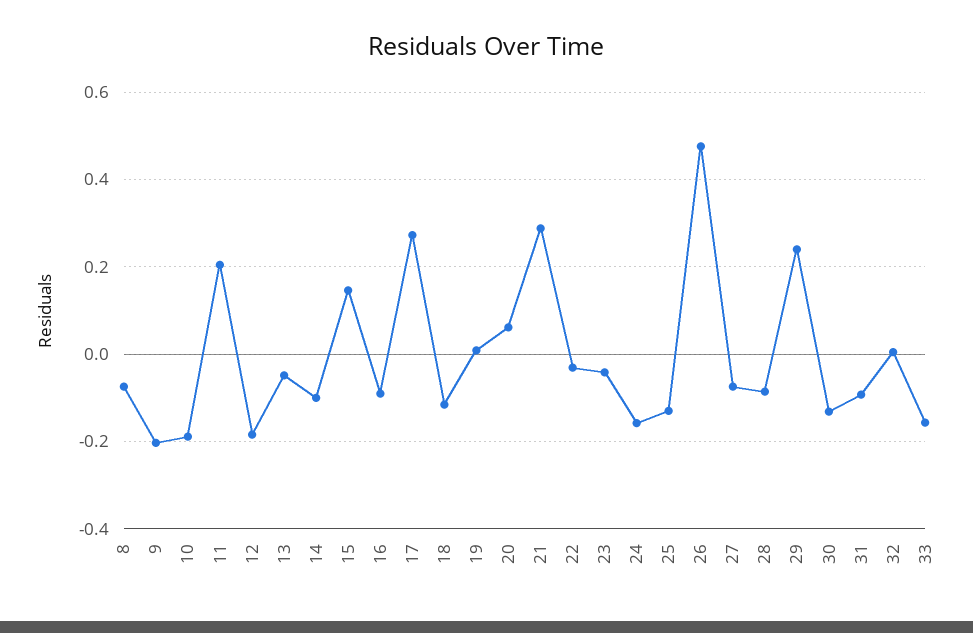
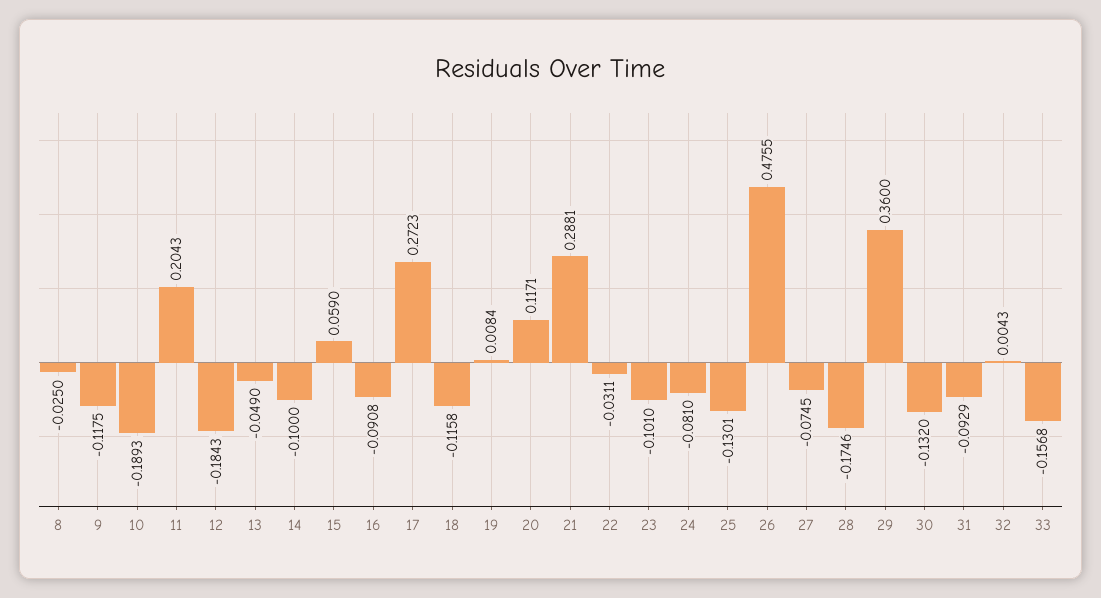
8: -0.08 -> -0.025
9: -0.2 -> -0.1175
15: 0.14 -> 0.059
20: 0.06 -> 0.1171
23: -0.04 -> -0.101
24: -0.16 -> -0.081
28: -0.08 -> -0.1746
29: 0.24 -> 0.36

